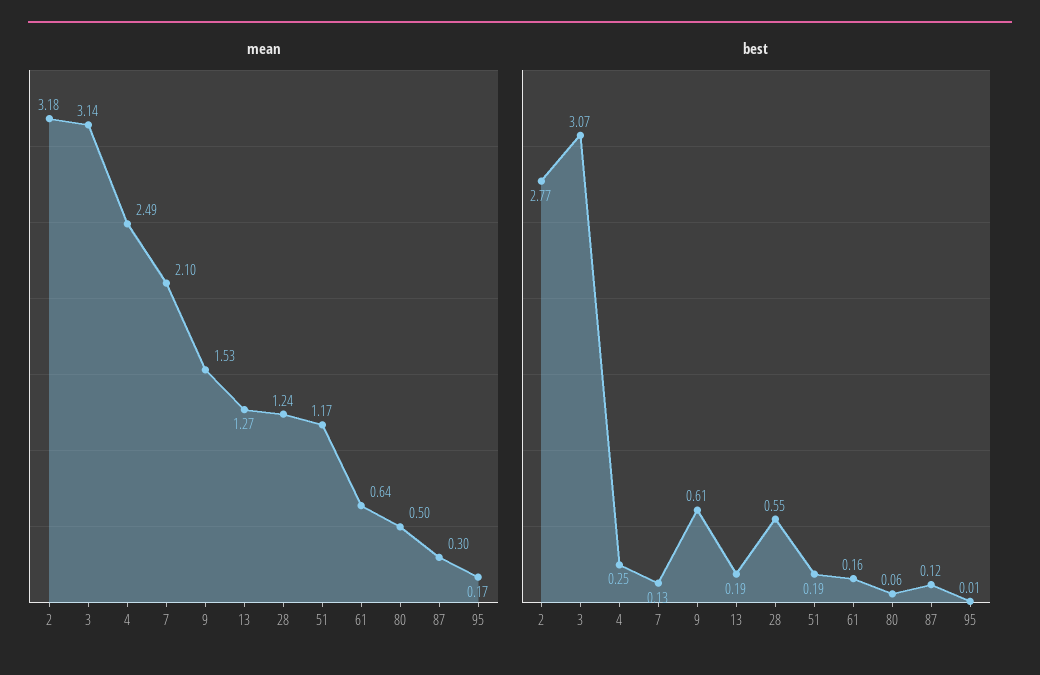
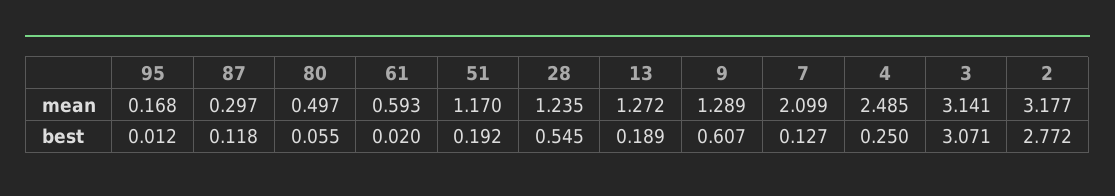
mean, 9: 1.53 -> 1.289
mean, 61: 0.64 -> 0.593
best, 61: 0.16 -> 0.02

